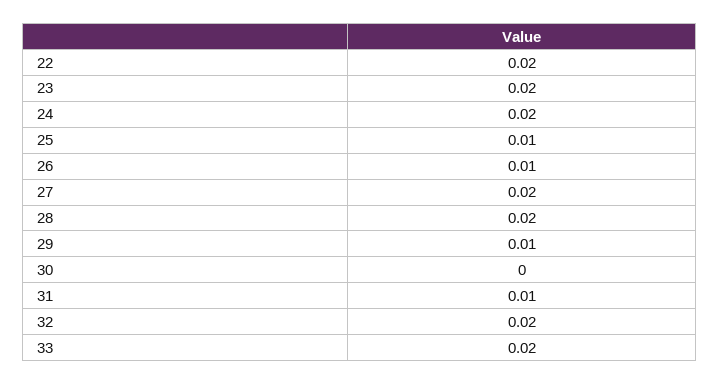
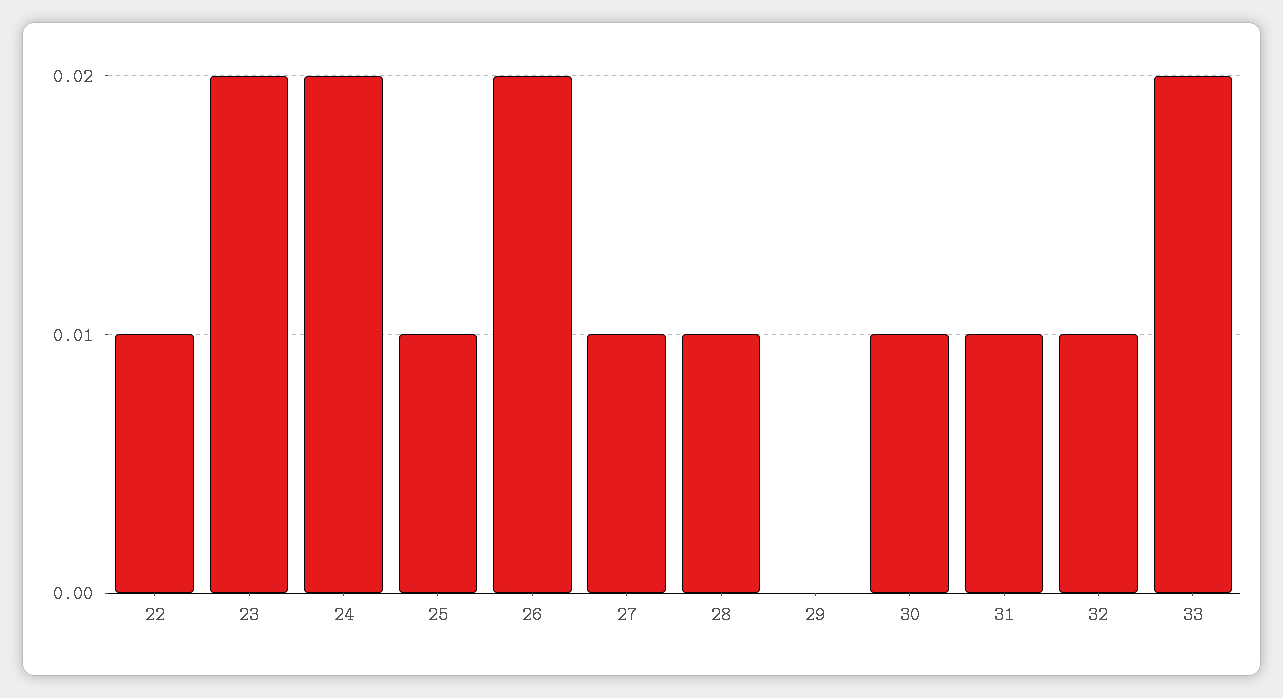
22: 0.02 -> 0.01
26: 0.01 -> 0.02
27: 0.02 -> 0.01
28: 0.02 -> 0.01
29: 0.01 -> 0
30: 0 -> 0.01
32: 0.02 -> 0.01

